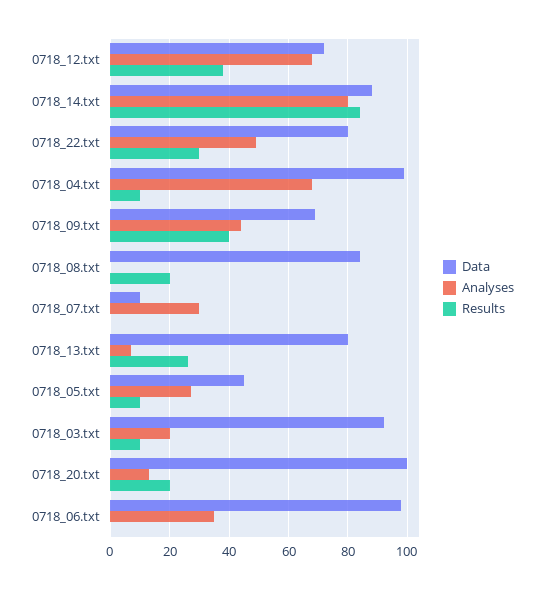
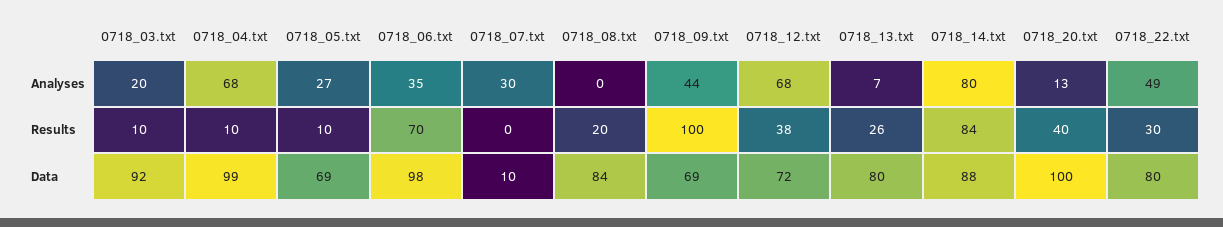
Results, 0718_09.txt: 40 -> 100
Data, 0718_05.txt: 45 -> 69
Results, 0718_20.txt: 20 -> 40
Results, 0718_06.txt: 0 -> 70

